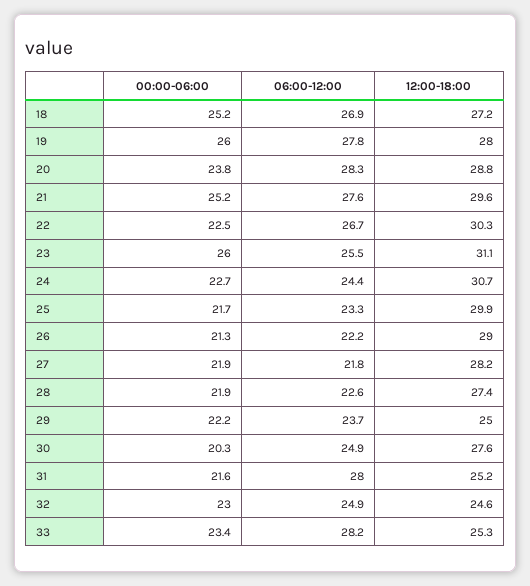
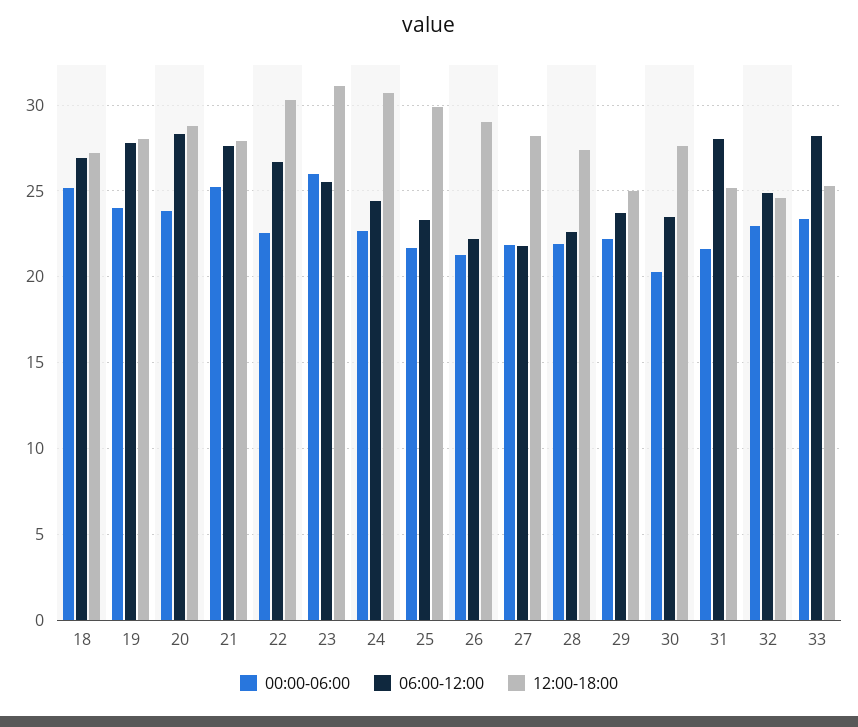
00:00-06:00, 19: 26 -> 24
12:00-18:00, 21: 29.6 -> 28
06:00-12:00, 30: 24.9 -> 23.5

